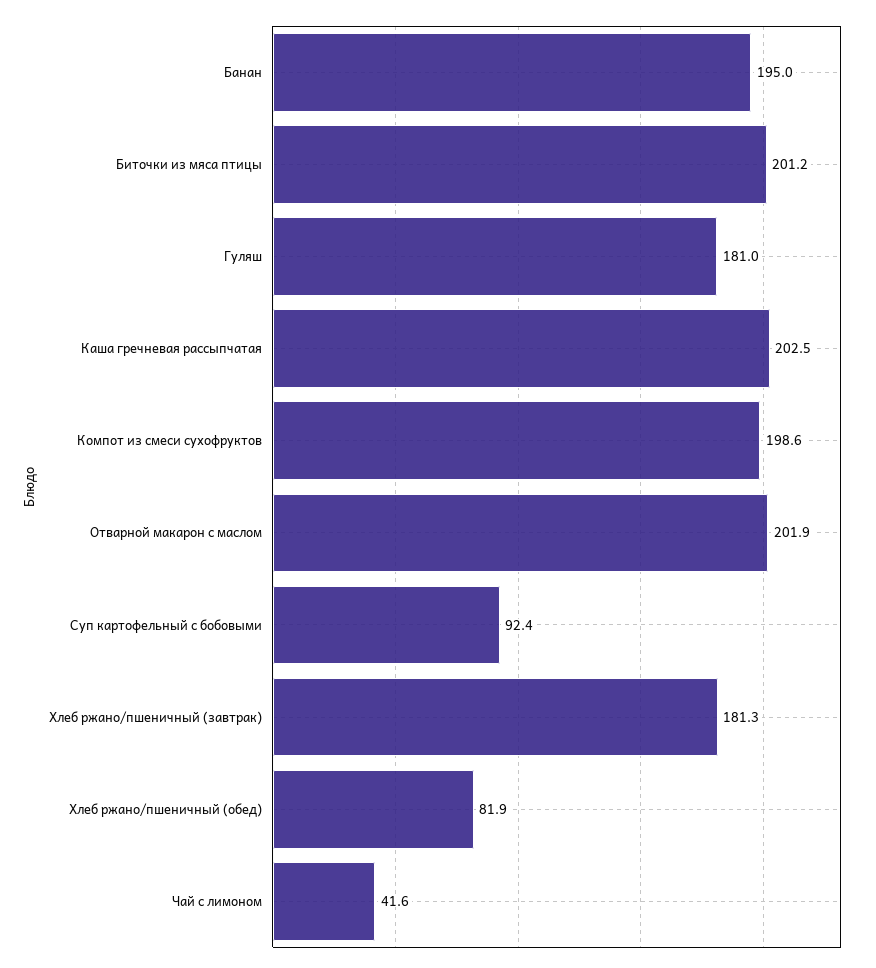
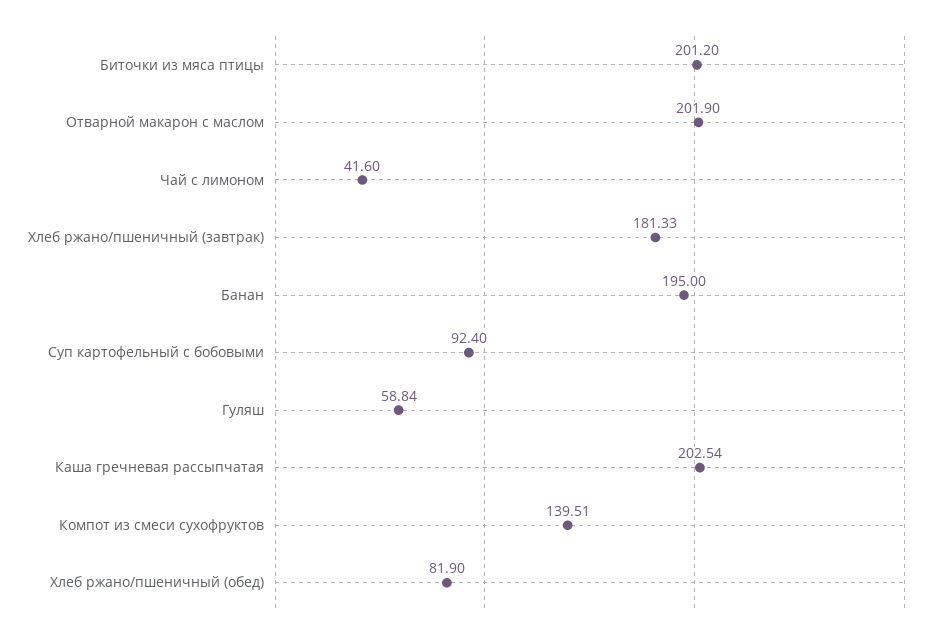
Гуляш: 181 -> 58.84
Компот из смеси сухофруктов: 198.6 -> 139.51

